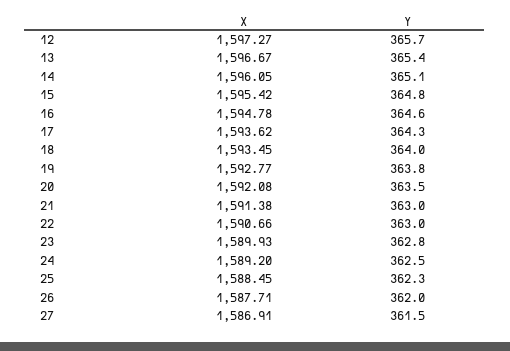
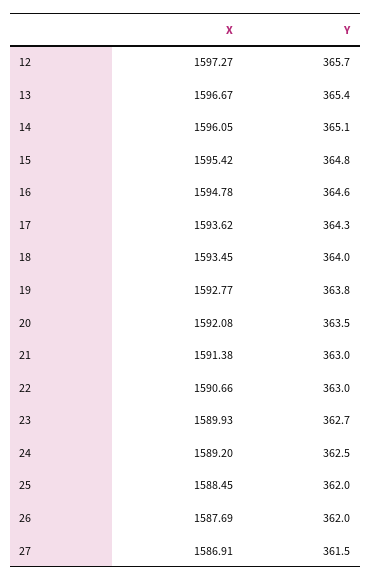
Y, 23: 362.8 -> 362.7
Y, 25: 362.3 -> 362
X, 26: 1587.71 -> 1587.69

